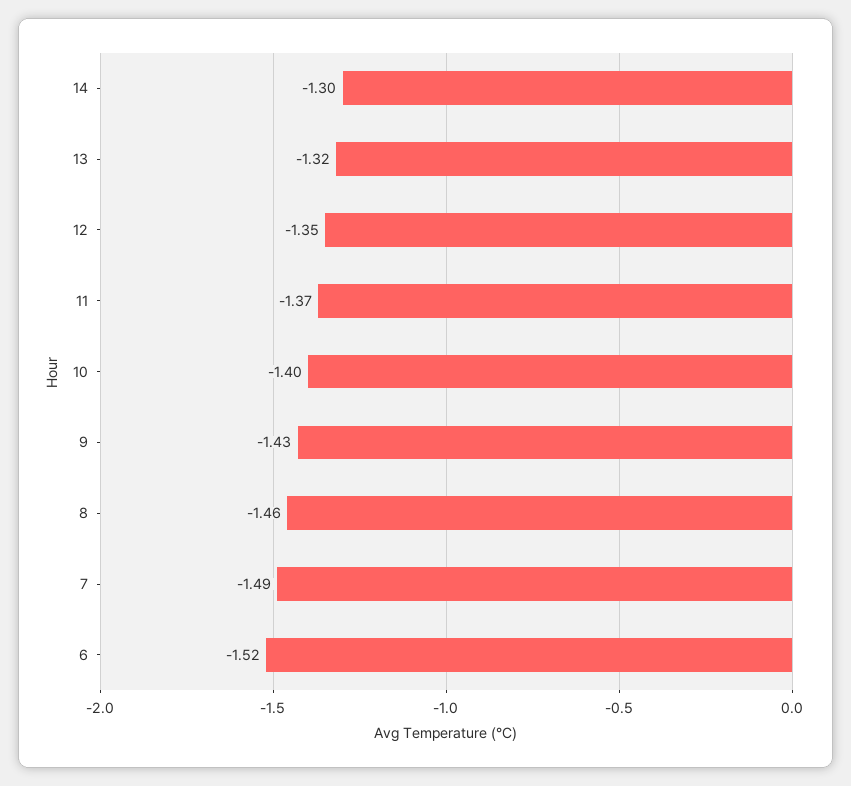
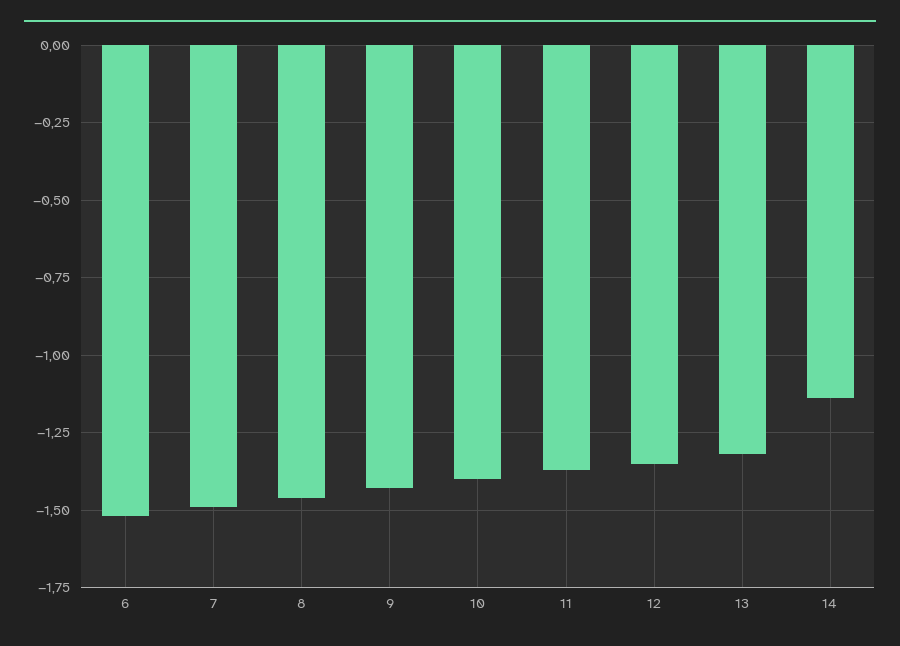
14: -1.3 -> -1.15

